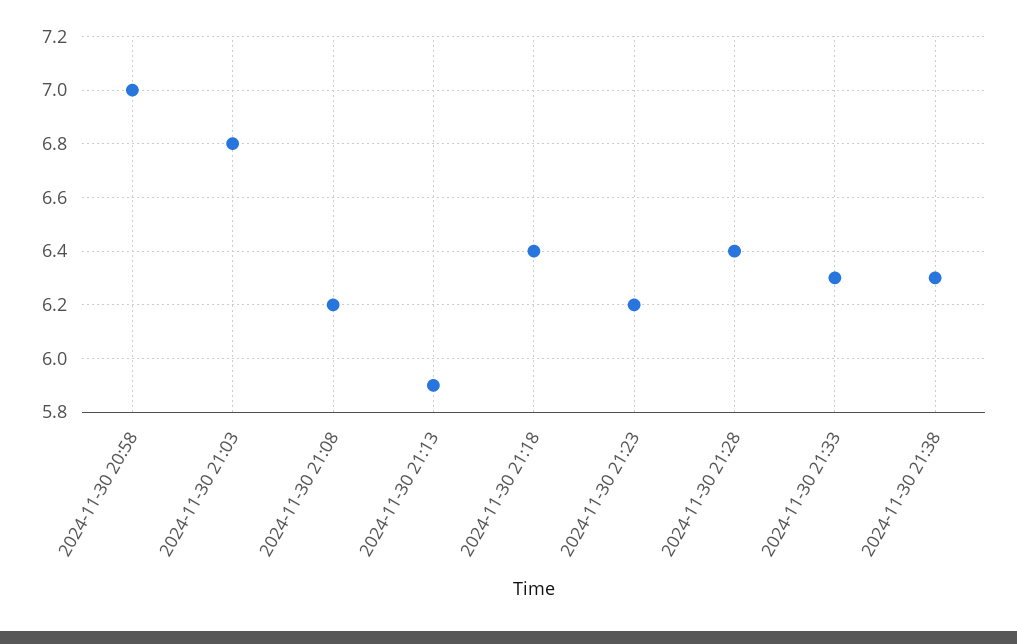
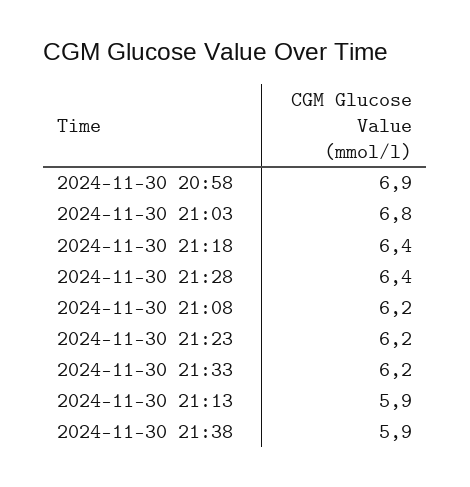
2024-11-30 20:58: 7 -> 6.9
2024-11-30 21:33: 6.3 -> 6.2
2024-11-30 21:38: 6.3 -> 5.9

